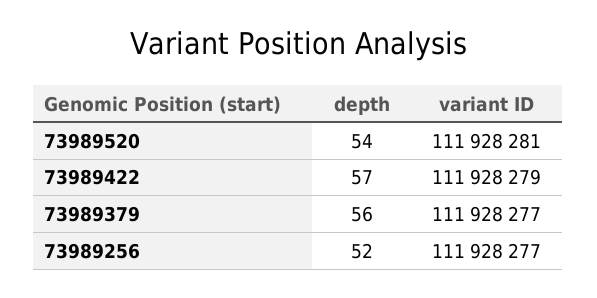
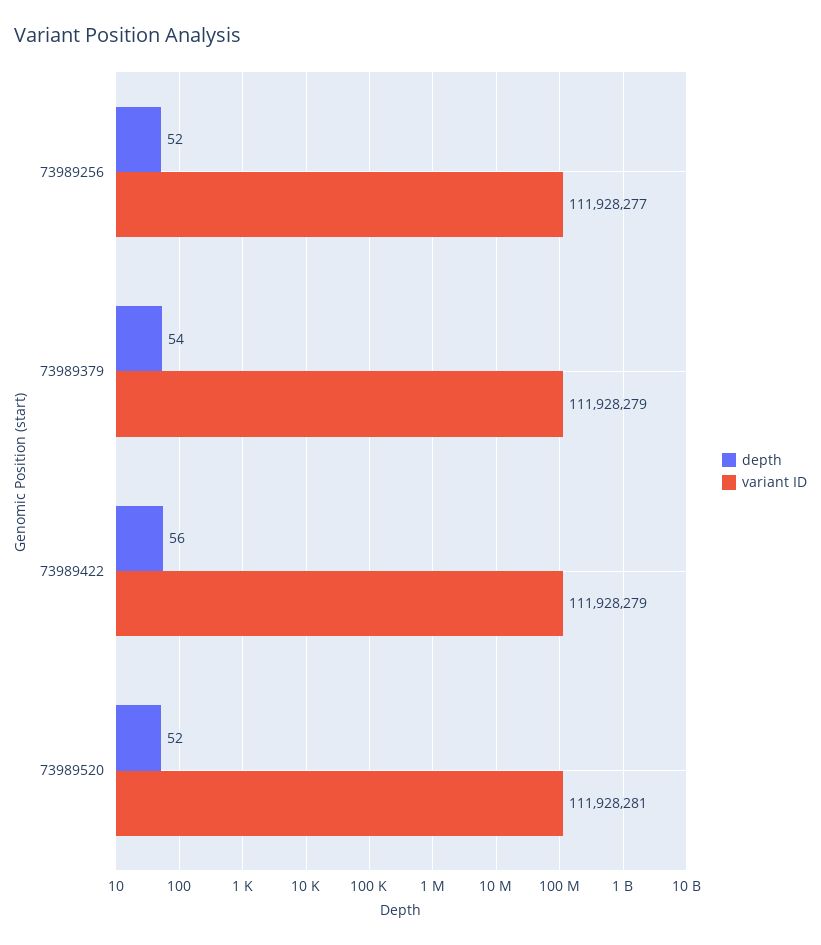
depth, 73989520: 54 -> 52
depth, 73989422: 57 -> 56
depth, 73989379: 56 -> 54
variant ID, 73989379: 111928277 -> 111928279

